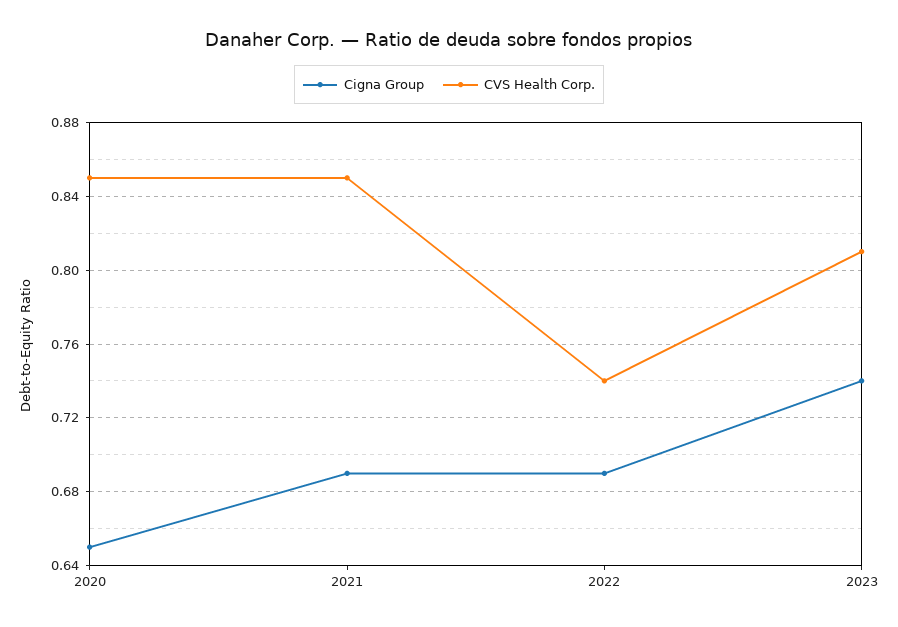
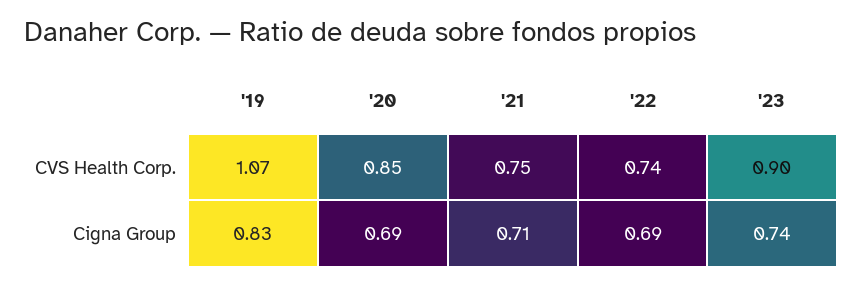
Cigna Group, 2020: 0.65 -> 0.69
Cigna Group, 2021: 0.69 -> 0.71
CVS Health Corp., 2021: 0.85 -> 0.75
CVS Health Corp., 2023: 0.81 -> 0.9
CVS Health Corp., '19: none -> 1.07
Cigna Group, '19: none -> 0.83

